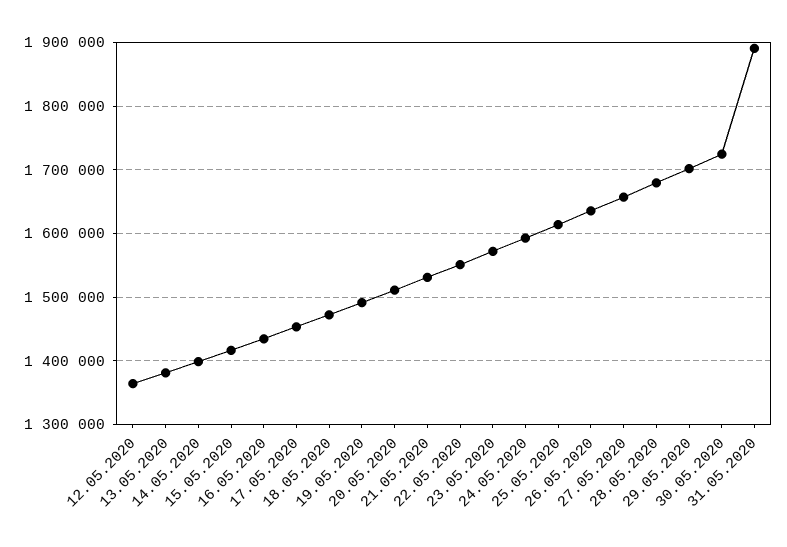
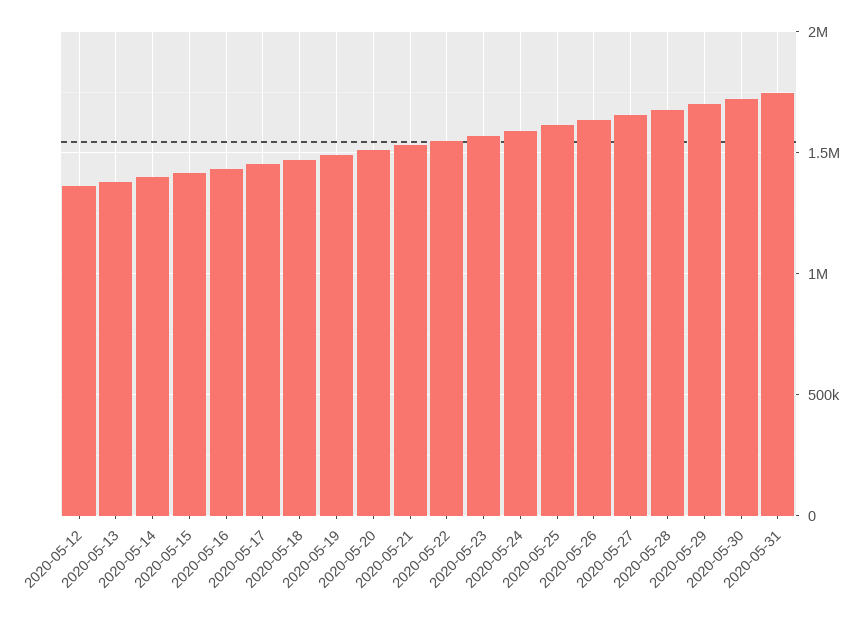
31.05.2020: 1890000 -> 1750000

